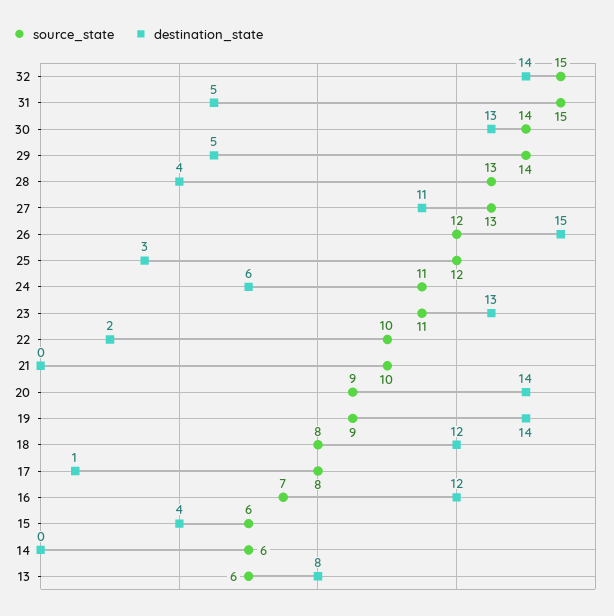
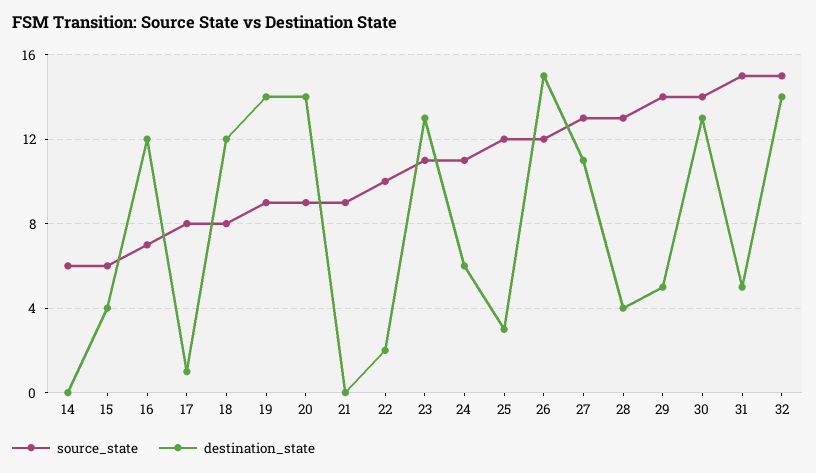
source_state, 21: 10 -> 9
source_state, 13: 6 -> none
destination_state, 13: 8 -> none

